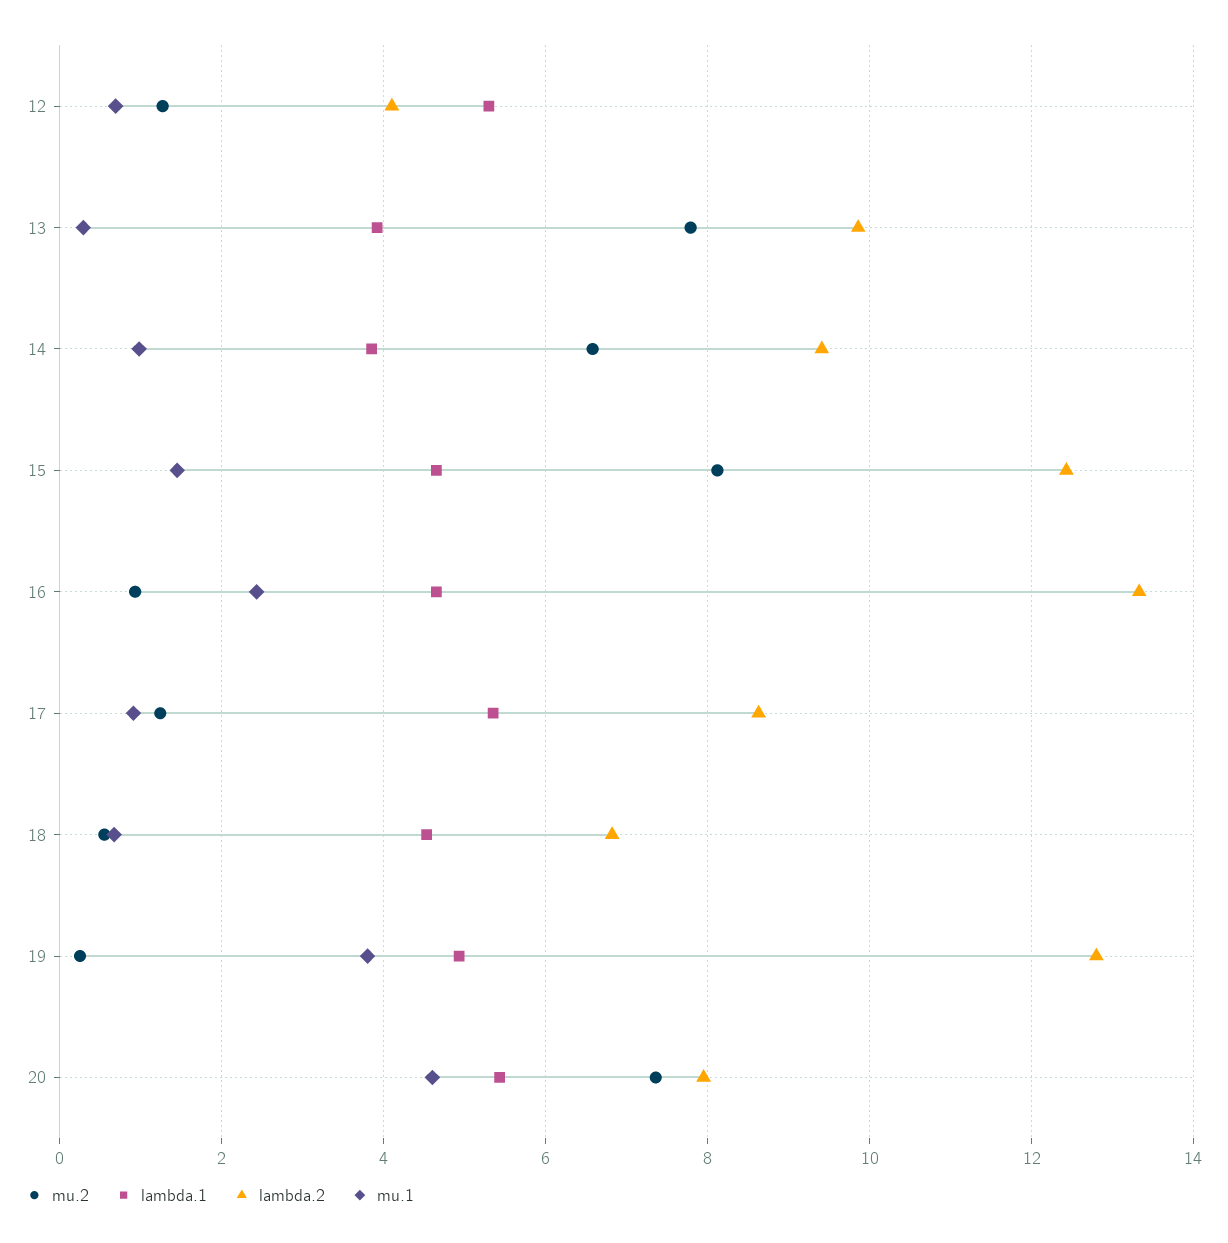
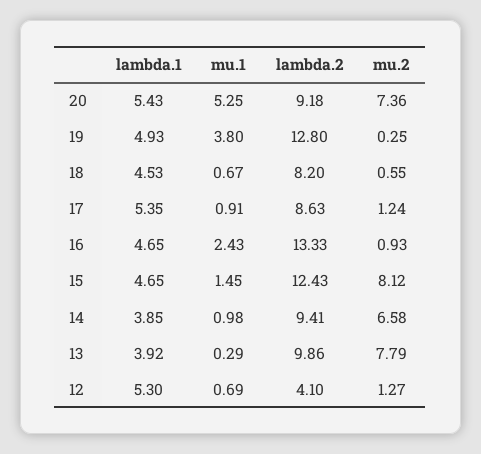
lambda.2, 18: 6.8 -> 8.2
lambda.2, 20: 8 -> 9.18
mu.1, 20: 4.6 -> 5.25

